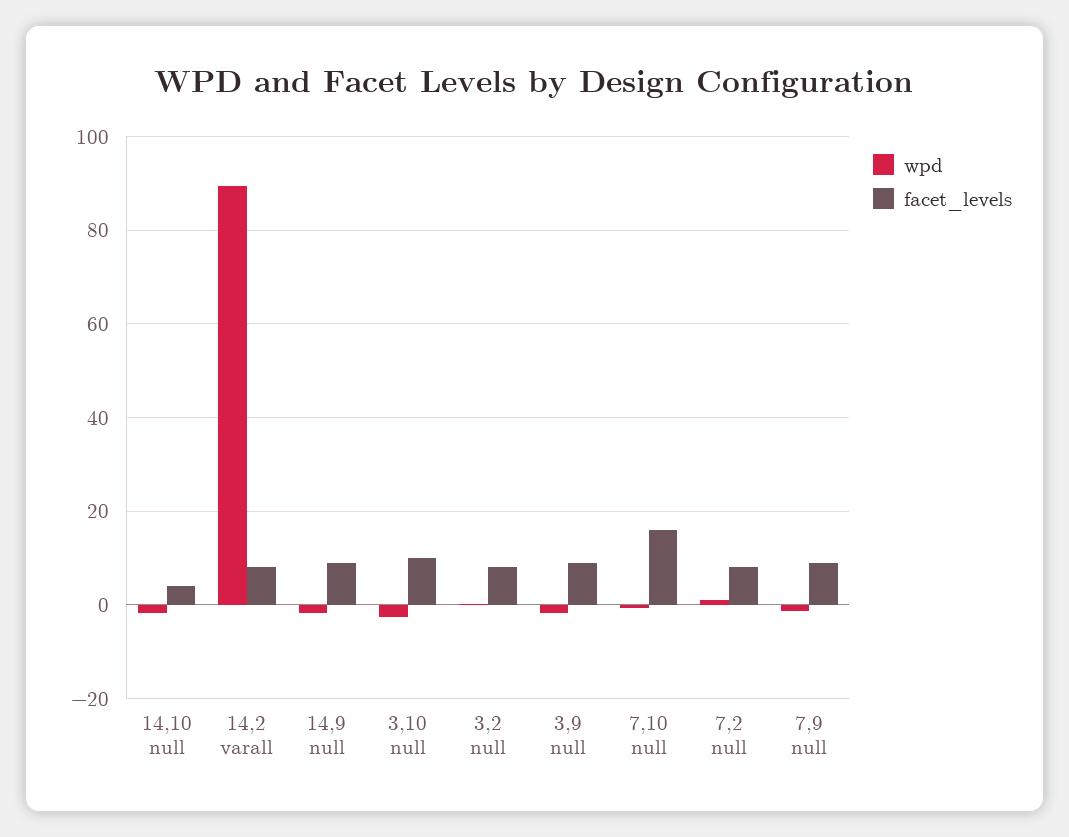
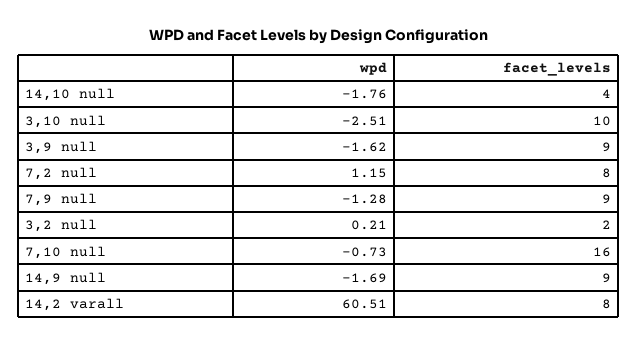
wpd, 14,2 varall: 90 -> 60.51
facet_levels, 3,2 null: 8 -> 2

